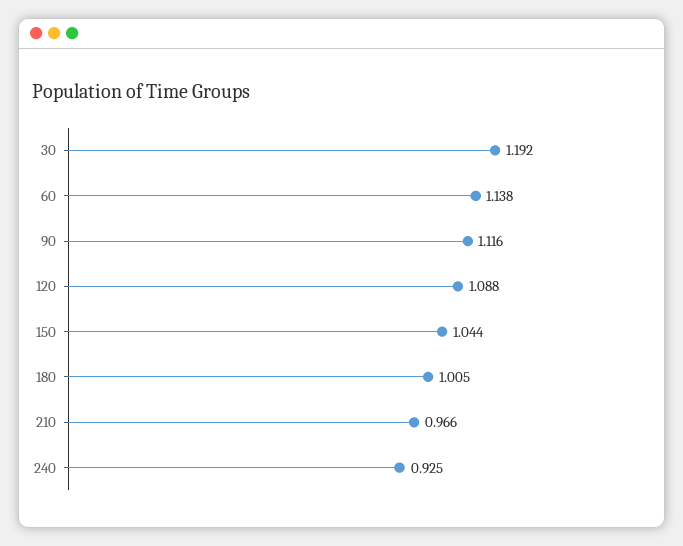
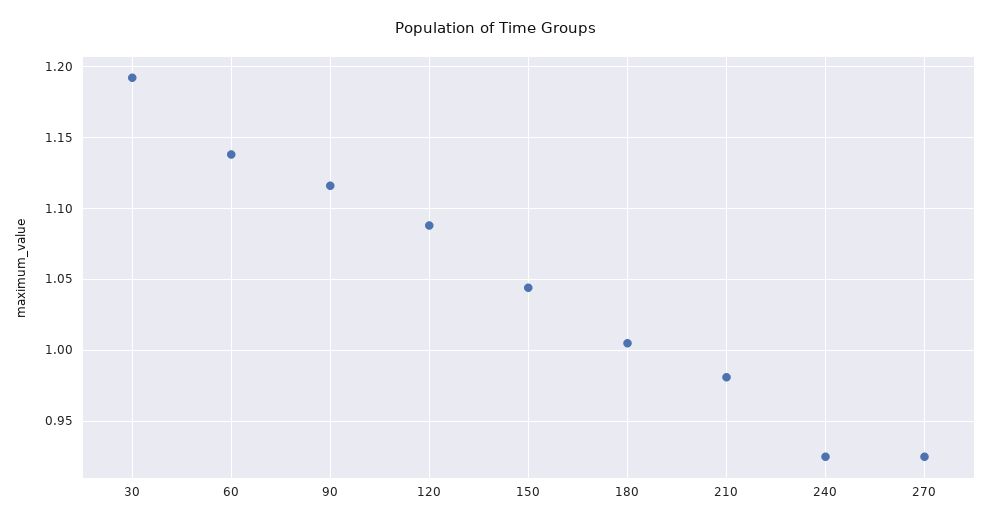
210: 0.966 -> 0.98
270: none -> 0.925

